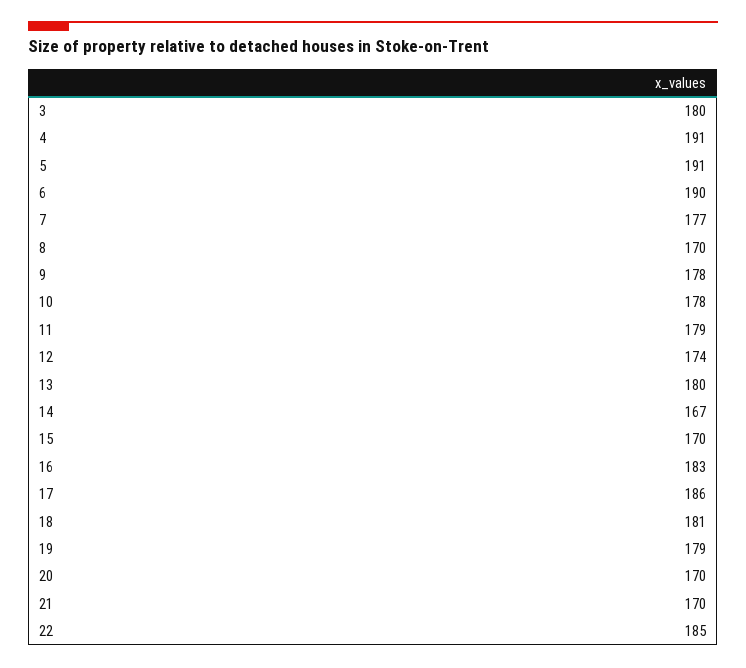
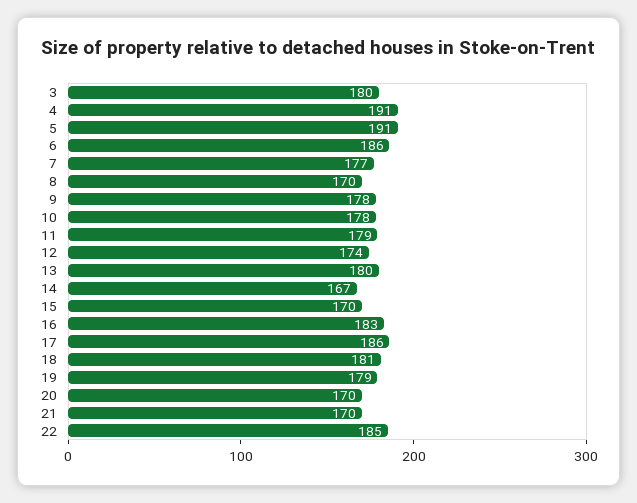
6: 190 -> 186

